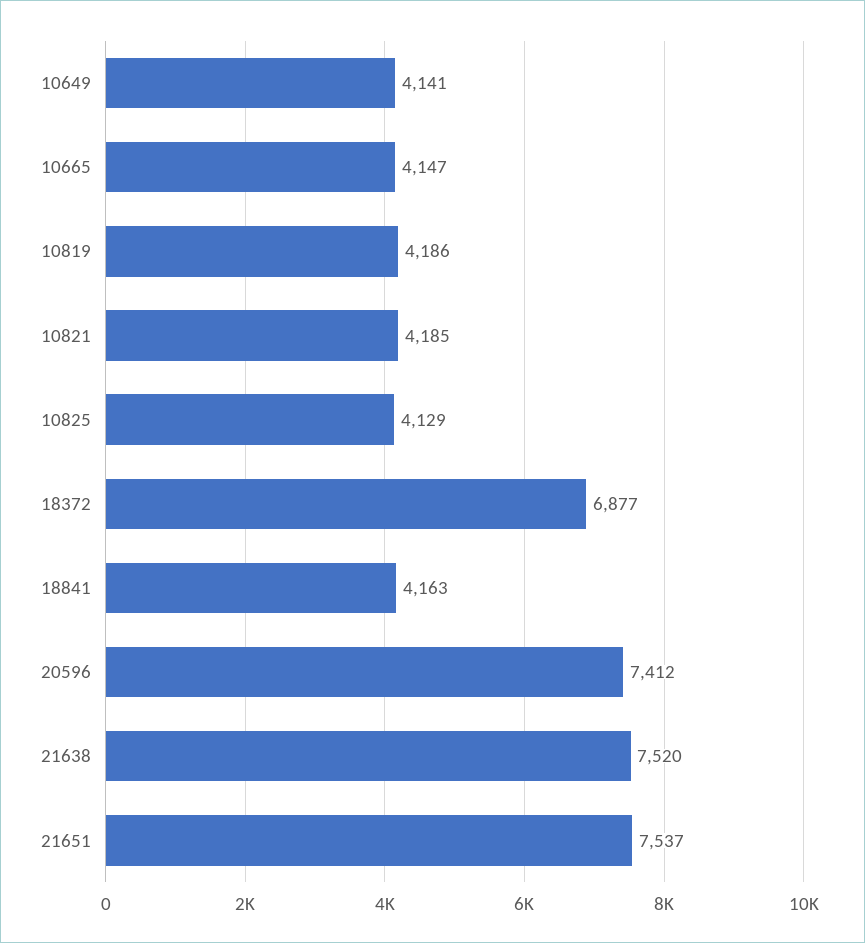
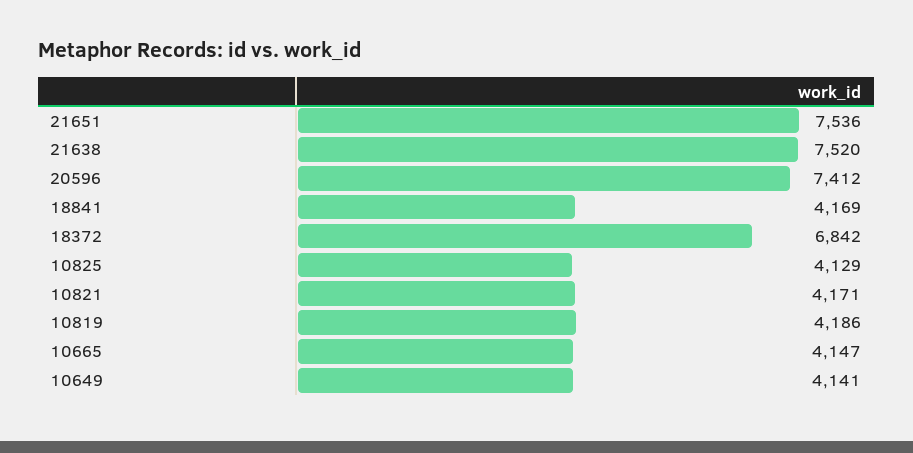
10821: 4185 -> 4171
18372: 6877 -> 6842
18841: 4163 -> 4169
21651: 7537 -> 7536

